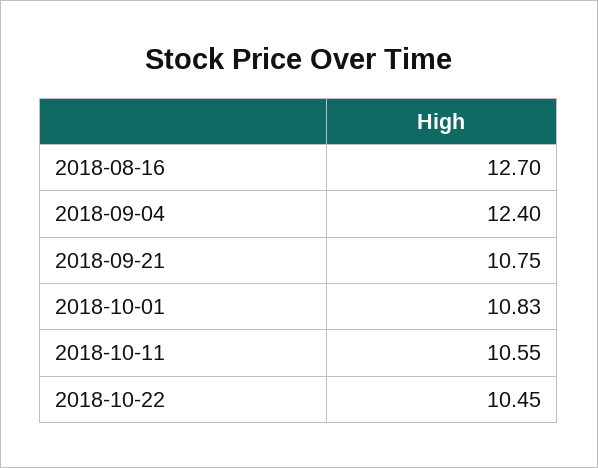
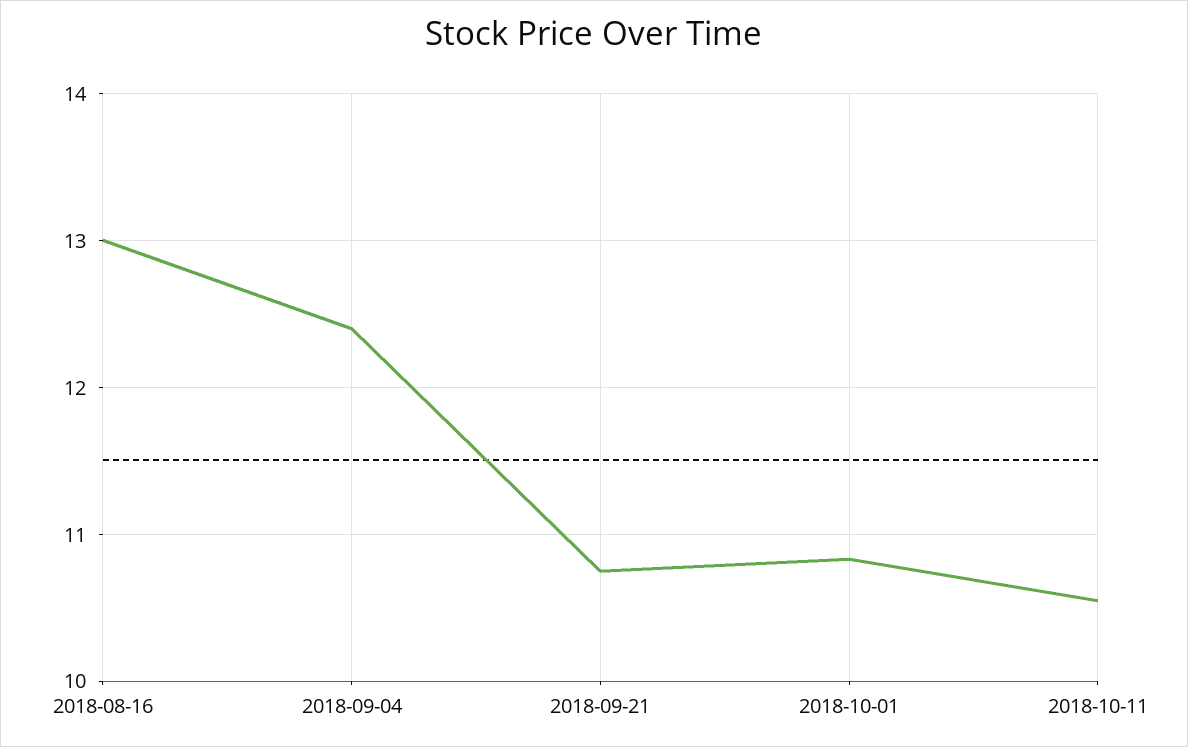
2018-08-16: 12.7 -> 13
2018-10-22: 10.45 -> none

